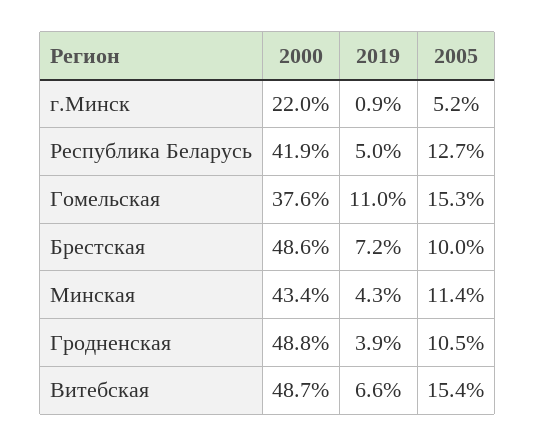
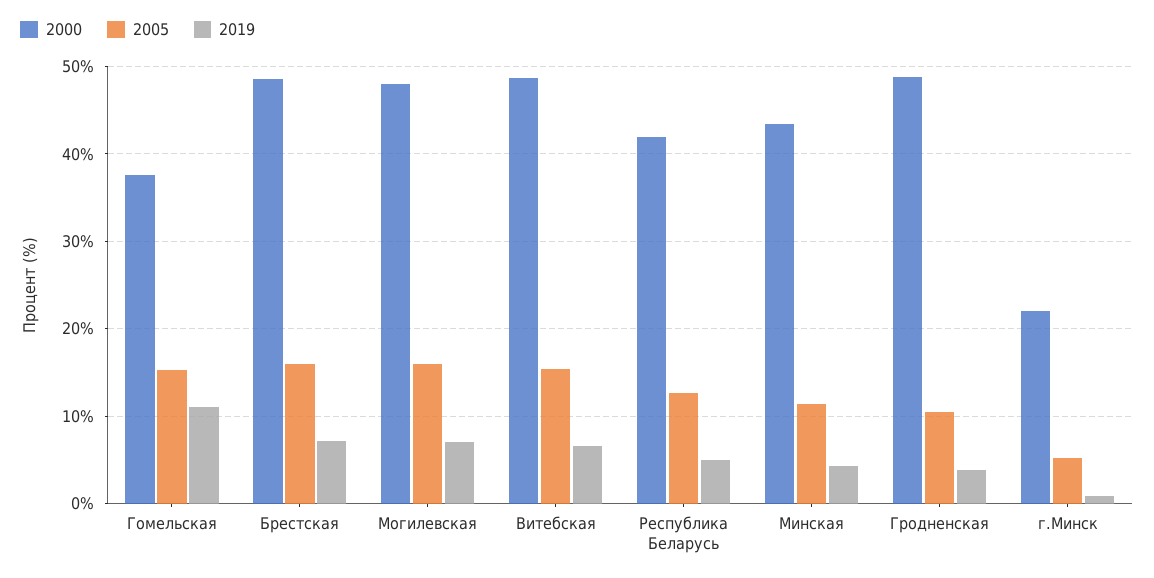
2005, Брестская: 10 -> 16
2000, Могилевская: none -> 48
2005, Могилевская: none -> 16
2019, Могилевская: none -> 7

